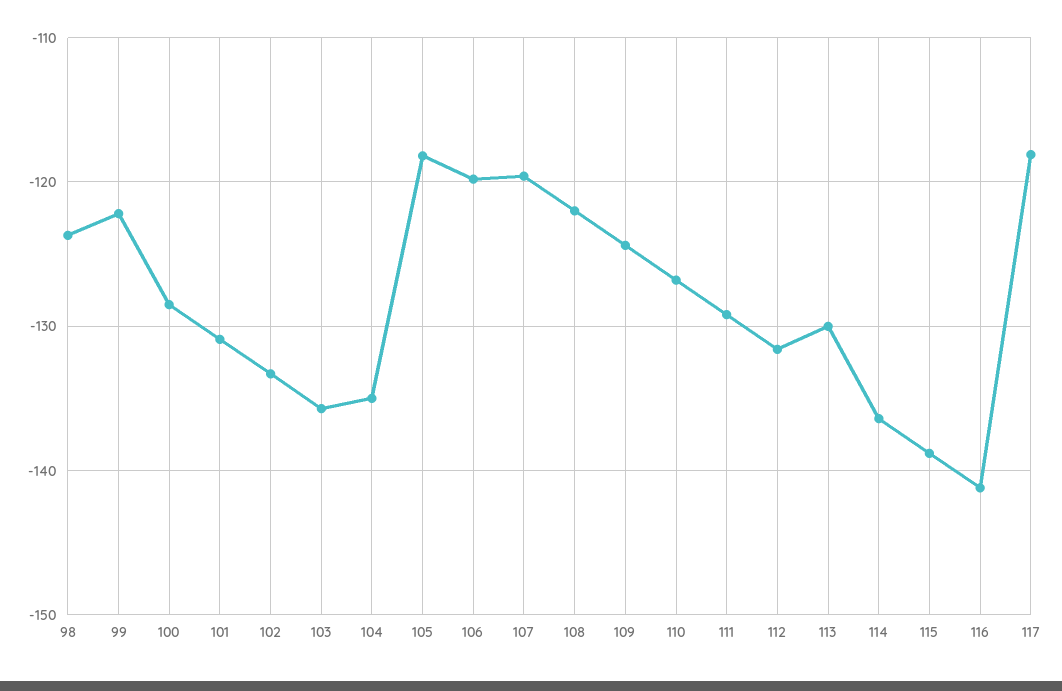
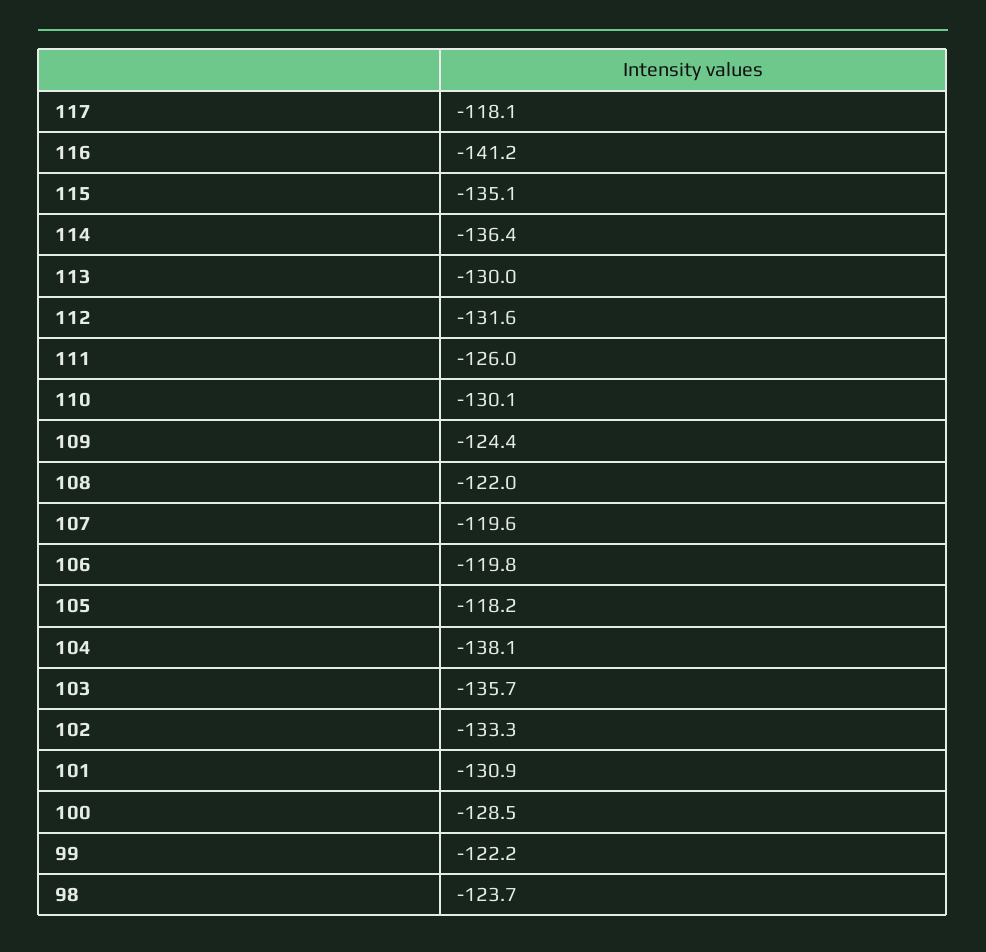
104: -135 -> -138.1
110: -127 -> -130.1
111: -129 -> -126
115: -139 -> -135.1

